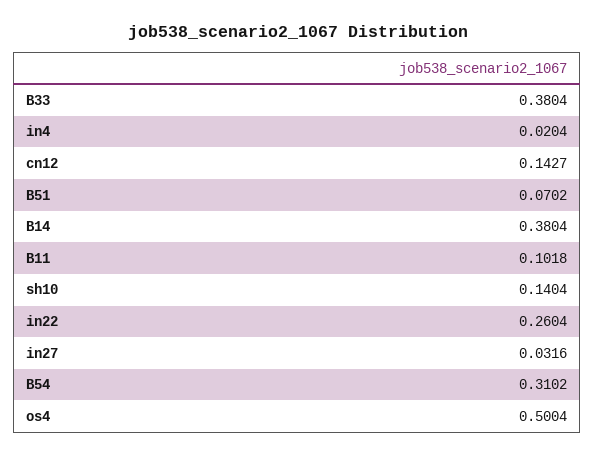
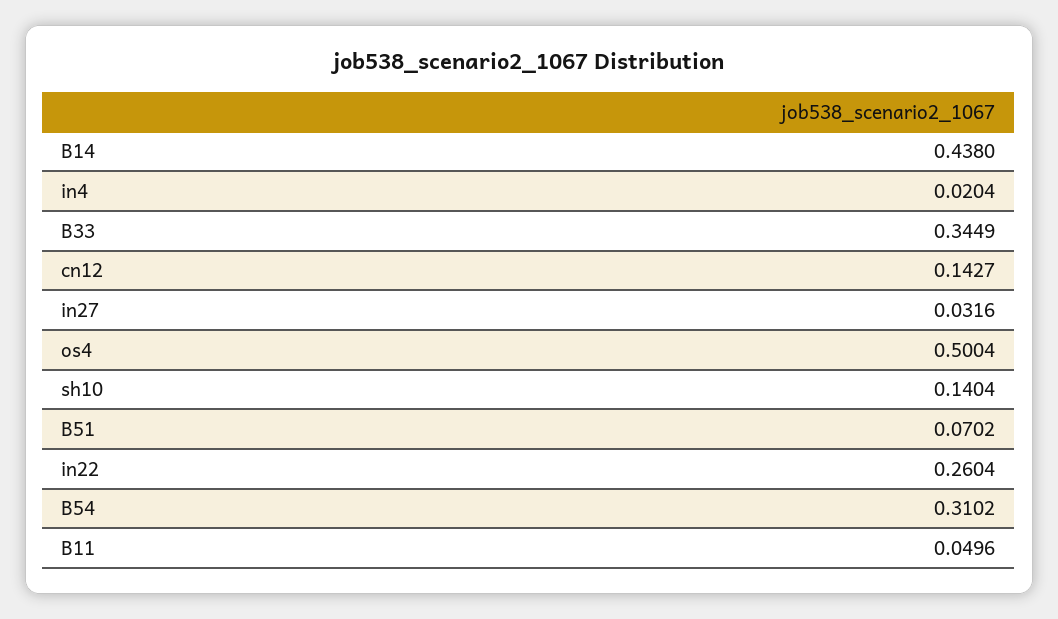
B33: 0.3804 -> 0.3449
B14: 0.3804 -> 0.438
B11: 0.1018 -> 0.0496

